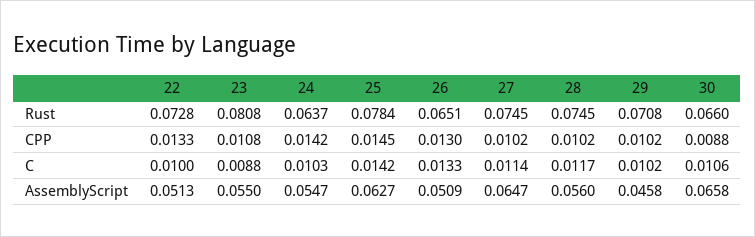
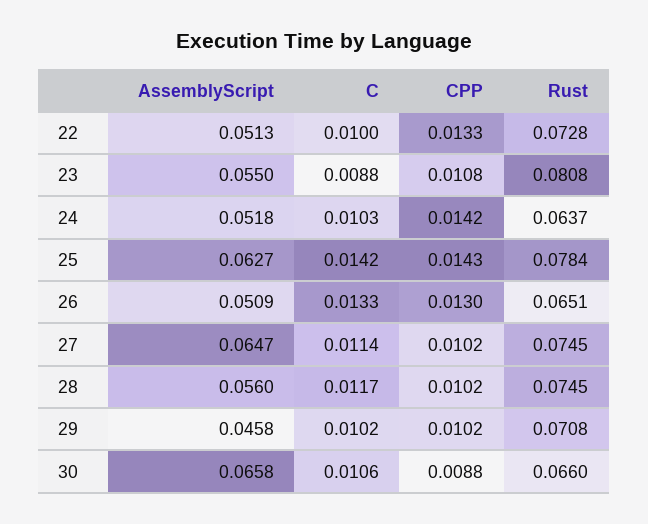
25, CPP: 0.0145 -> 0.0143
24, AssemblyScript: 0.0547 -> 0.0518

